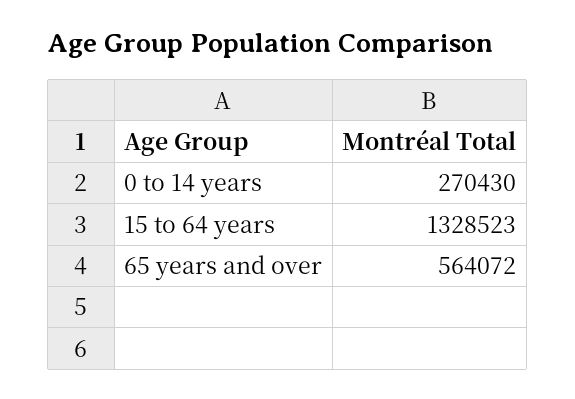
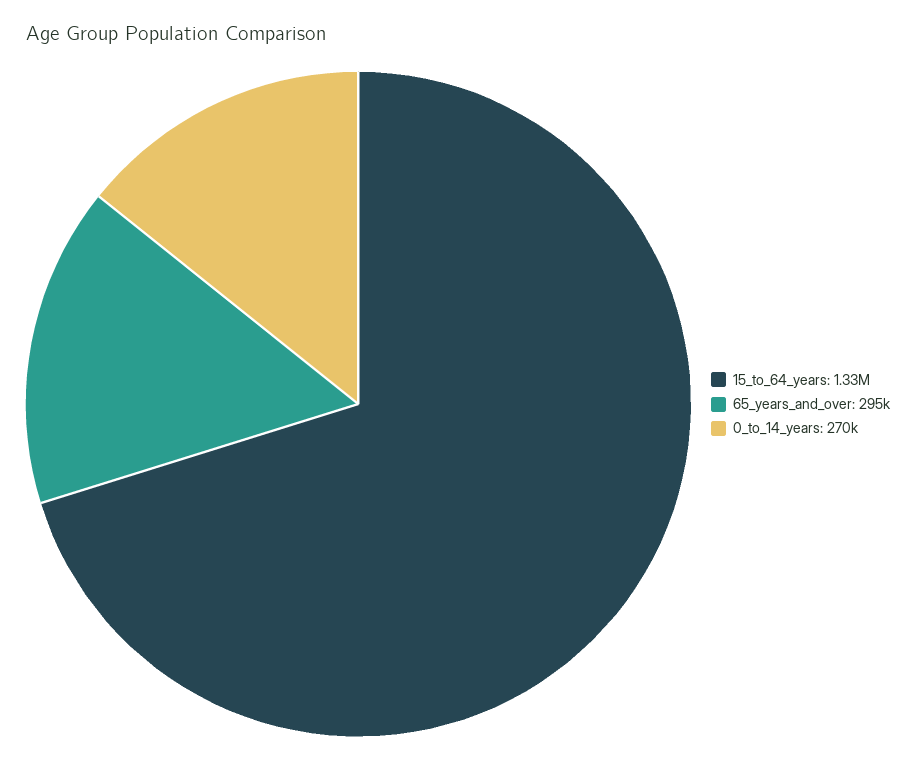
65 years and over: 564072 -> 295000

